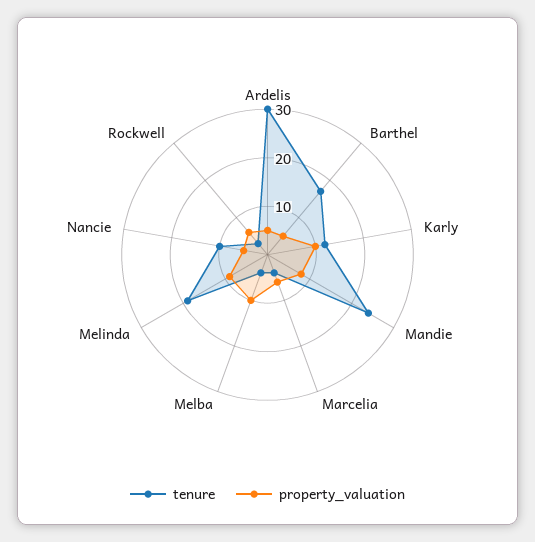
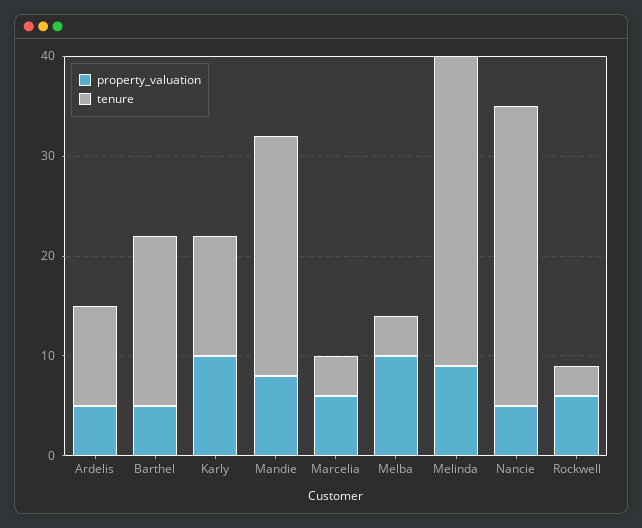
tenure, Ardelis: 30 -> 10
tenure, Melinda: 20 -> 31
tenure, Nancie: 10 -> 30

